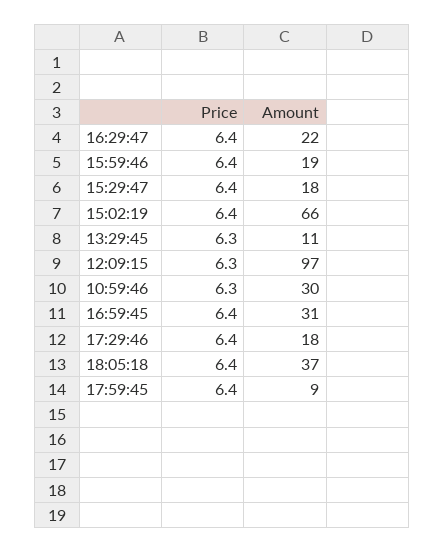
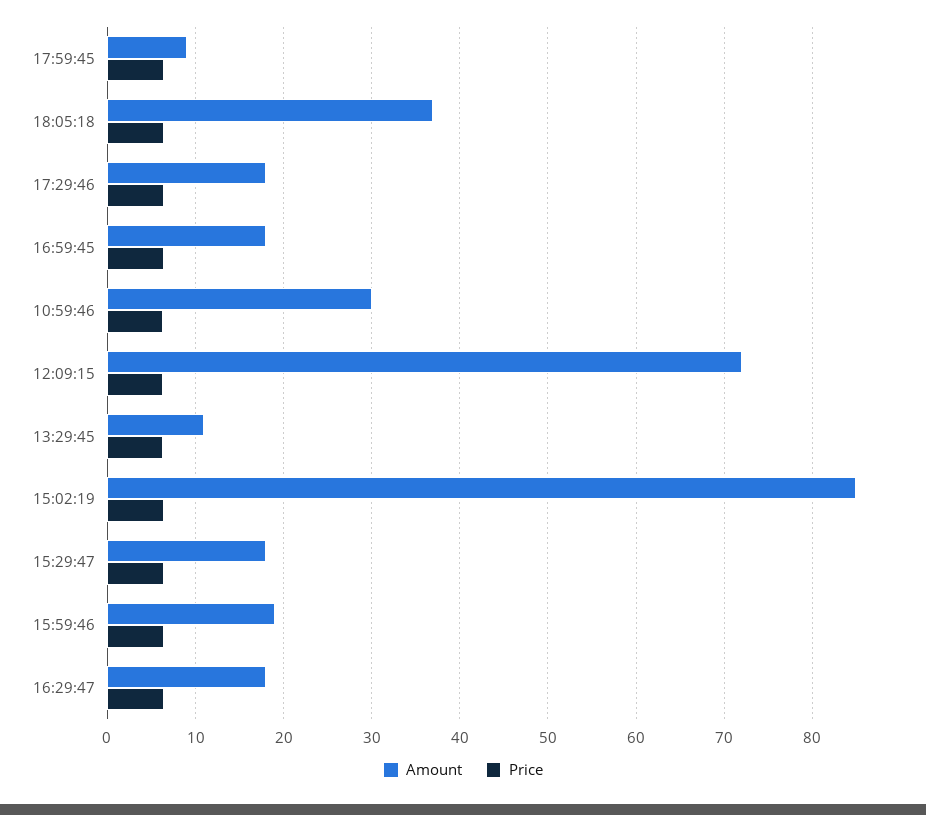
Amount, 16:29:47: 22 -> 18
Amount, 15:02:19: 66 -> 85
Amount, 12:09:15: 97 -> 72
Amount, 16:59:45: 31 -> 18

